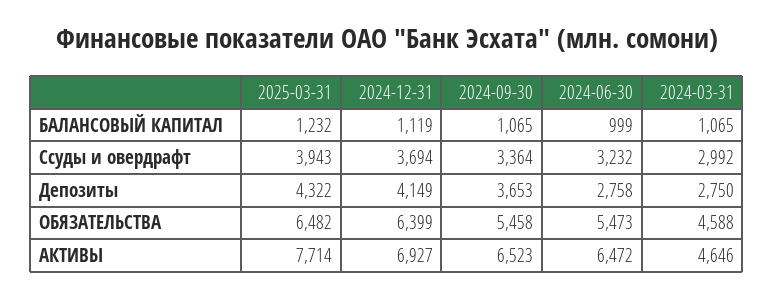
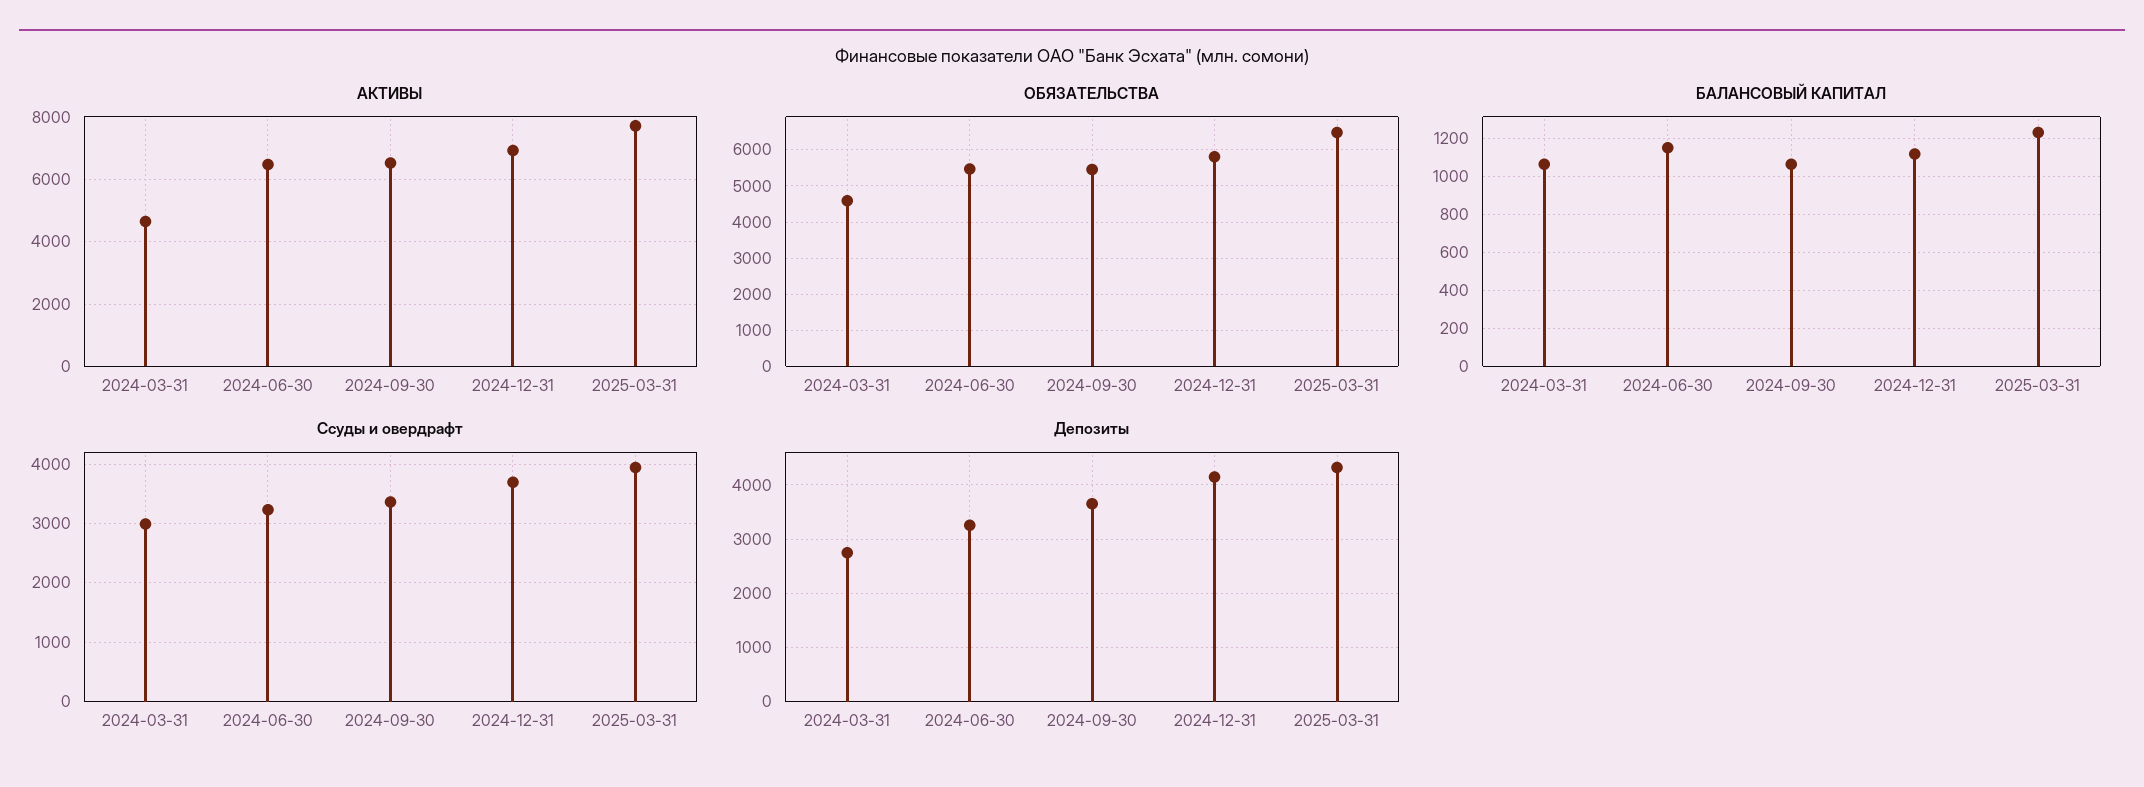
БАЛАНСОВЫЙ КАПИТАЛ, 2024-06-30: 999 -> 1150
Депозиты, 2024-06-30: 2758 -> 3200
ОБЯЗАТЕЛЬСТВА, 2024-12-31: 6399 -> 5800

